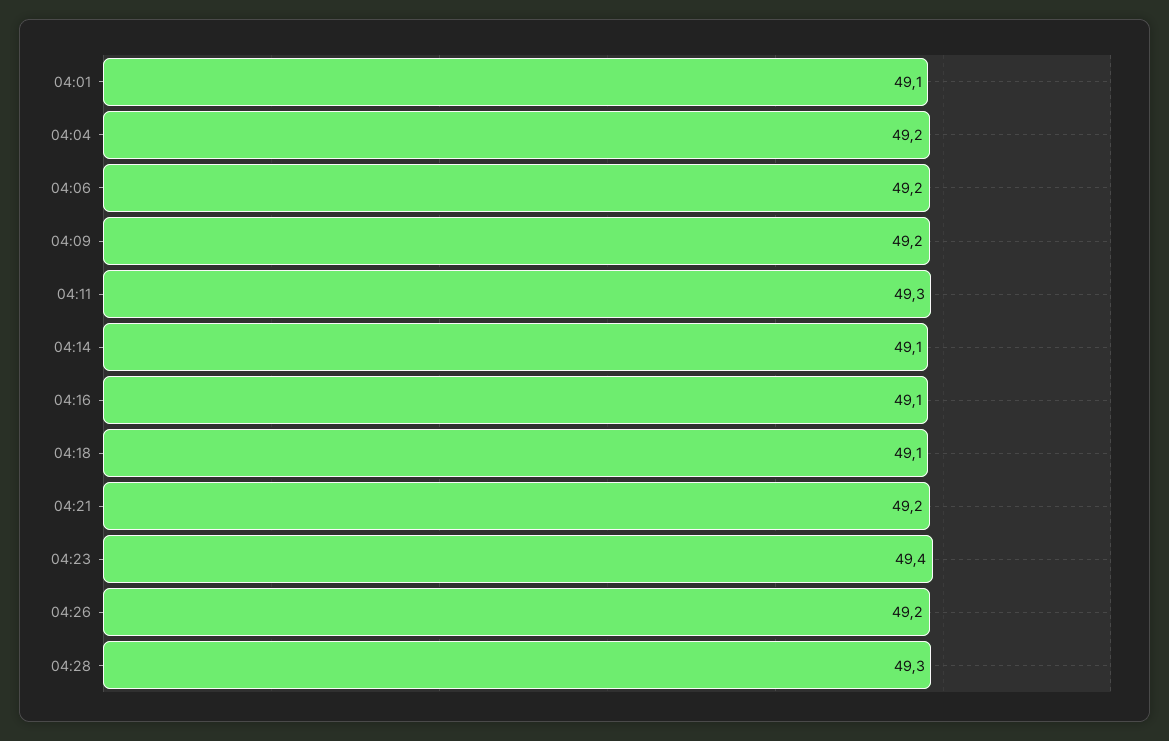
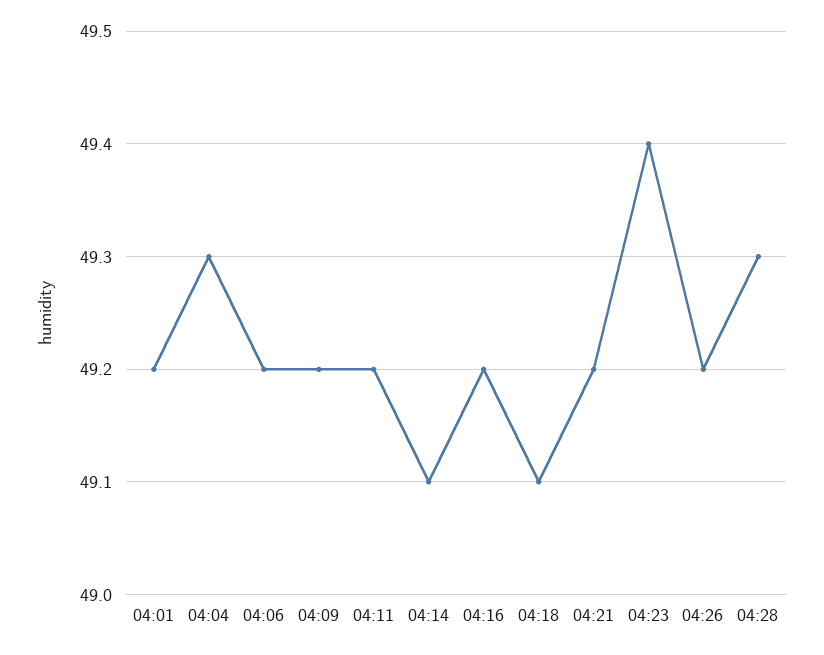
04:01: 49.1 -> 49.2
04:04: 49.2 -> 49.3
04:11: 49.3 -> 49.2
04:16: 49.1 -> 49.2

